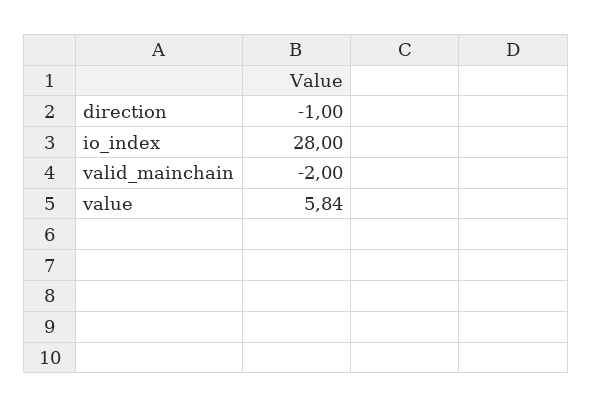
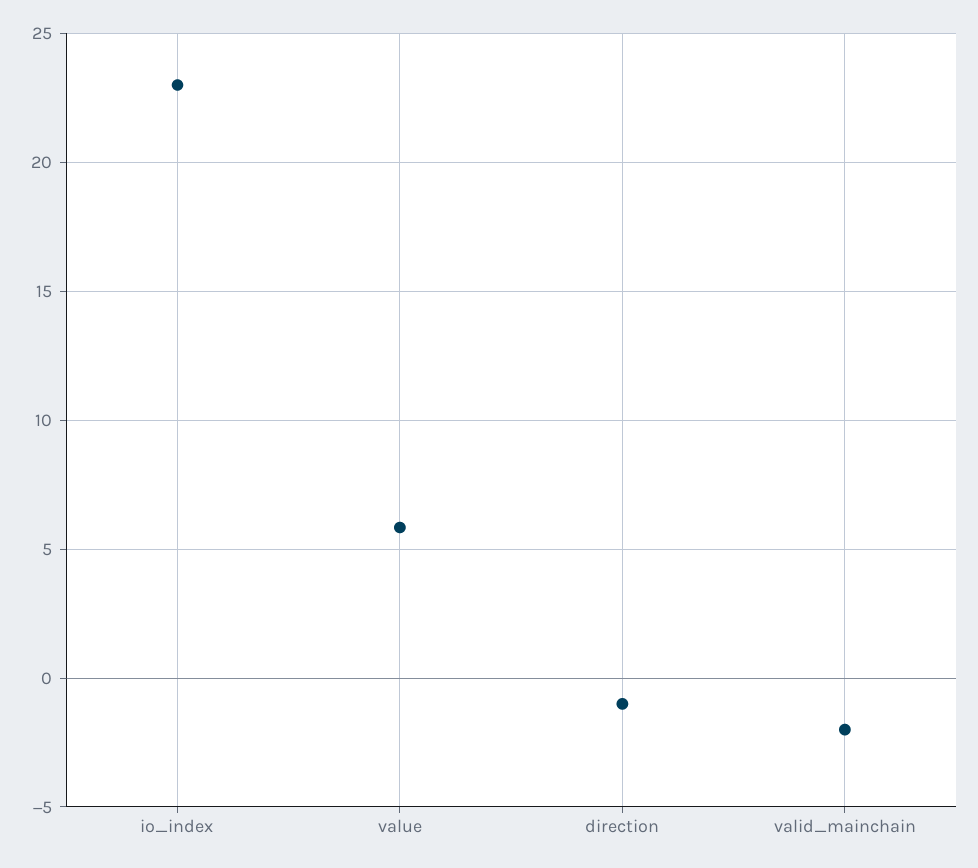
io_index: 28 -> 23

